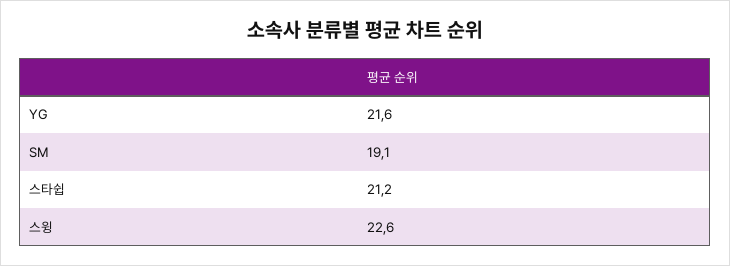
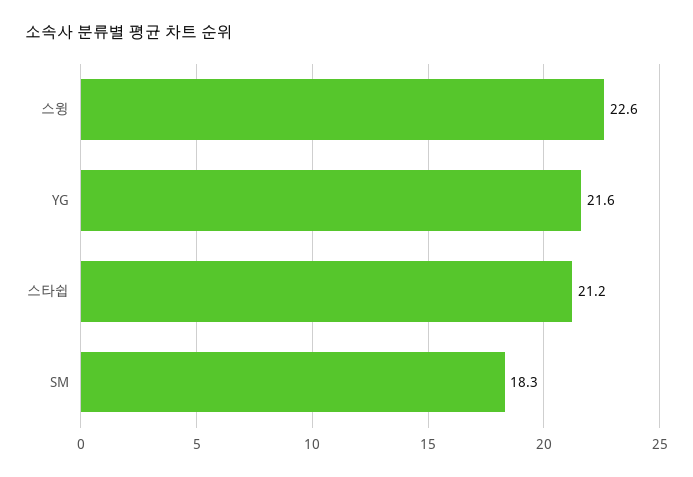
SM: 19.1 -> 18.3

